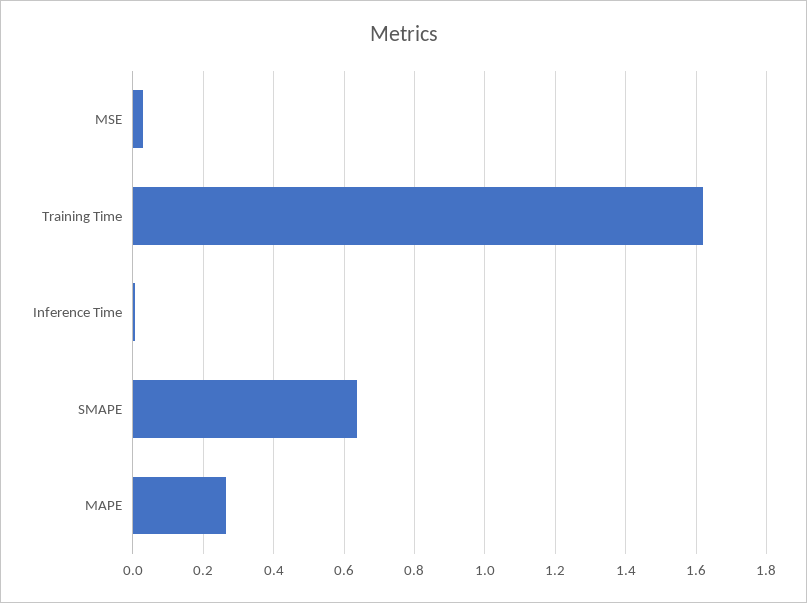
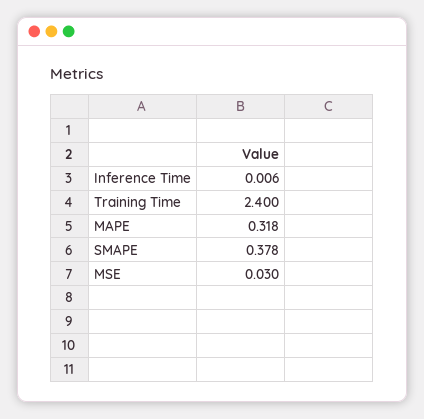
Training Time: 1.62 -> 2.4
SMAPE: 0.64 -> 0.378
MAPE: 0.26 -> 0.318

